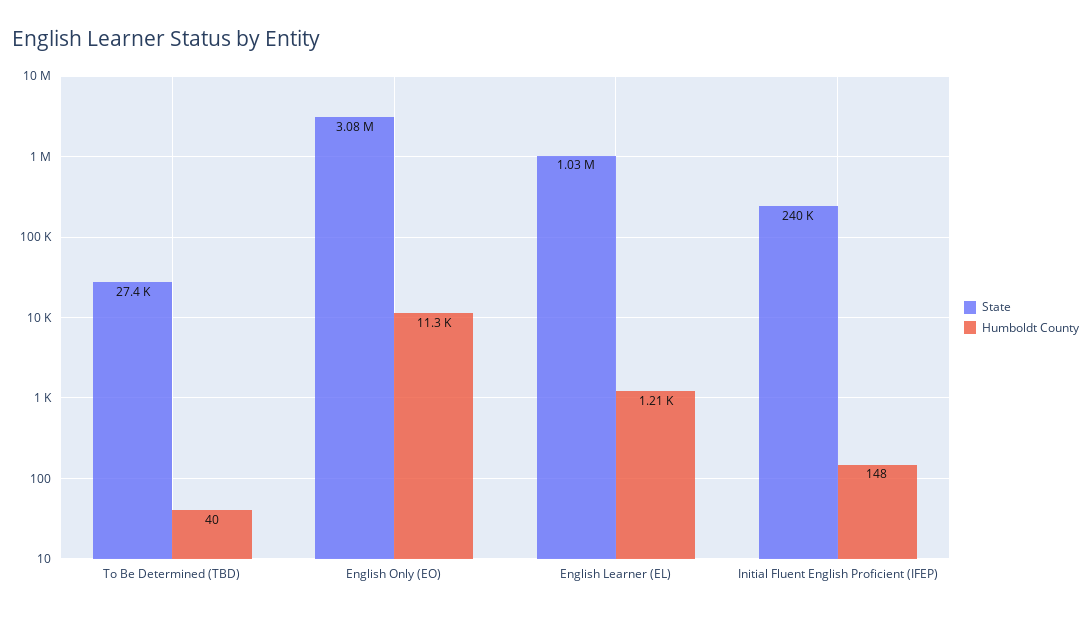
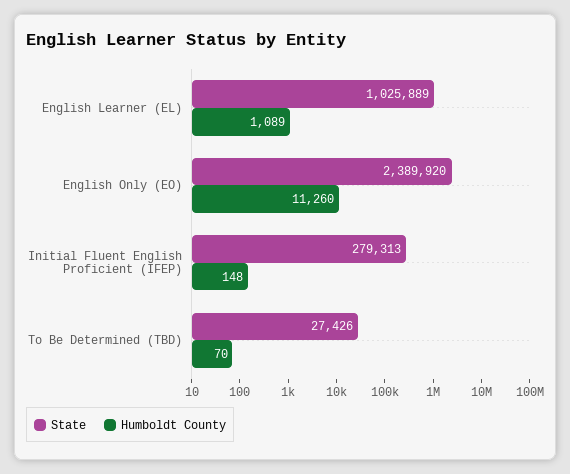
Humboldt County, To Be Determined (TBD): 40 -> 70
State, English Only (EO): 3080000 -> 2389920
Humboldt County, English Learner (EL): 1210 -> 1089
State, Initial Fluent English Proficient (IFEP): 240000 -> 279313

